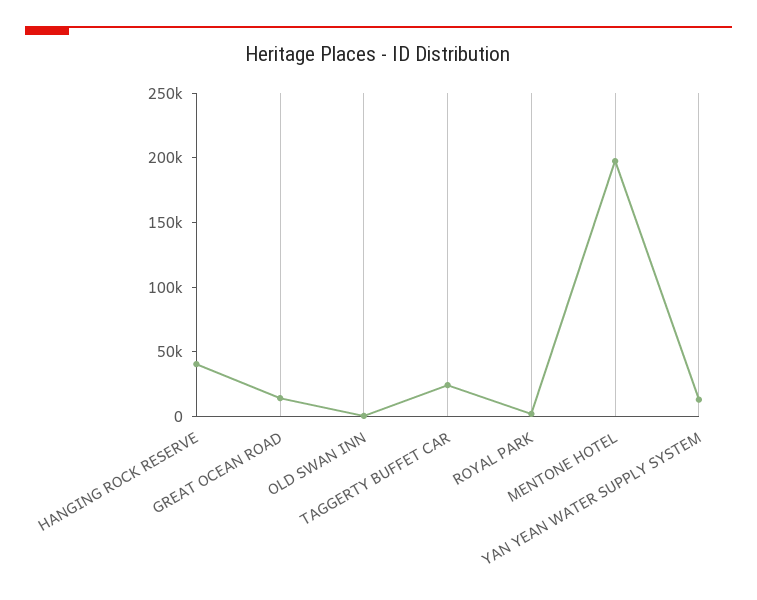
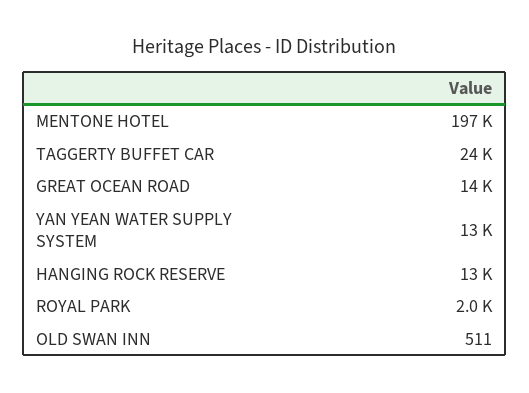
HANGING ROCK RESERVE: 40000 -> 13000

